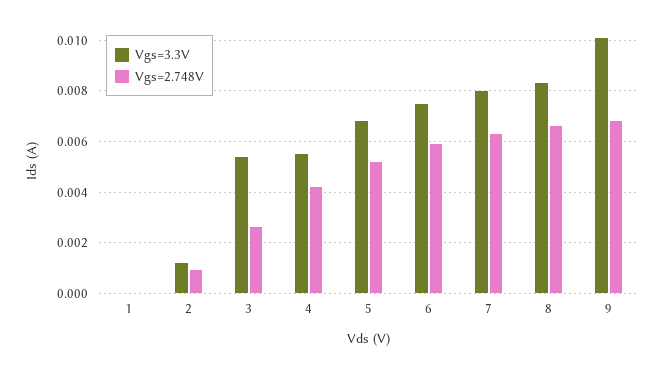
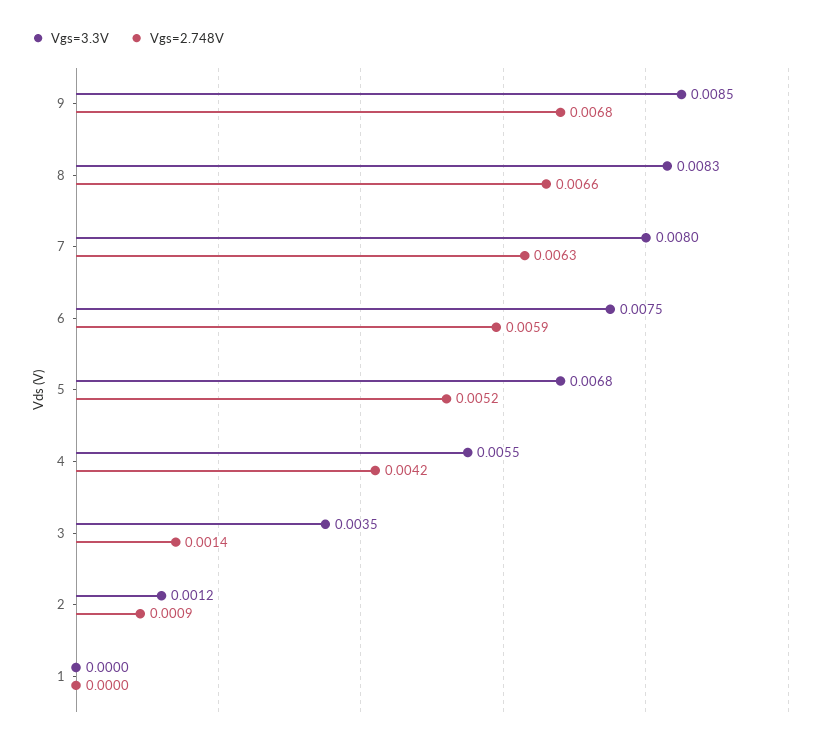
Vgs=3.3V, 3: 0.0055 -> 0.0035
Vgs=2.748V, 3: 0.0025 -> 0.0014
Vgs=3.3V, 9: 0.01 -> 0.0085

